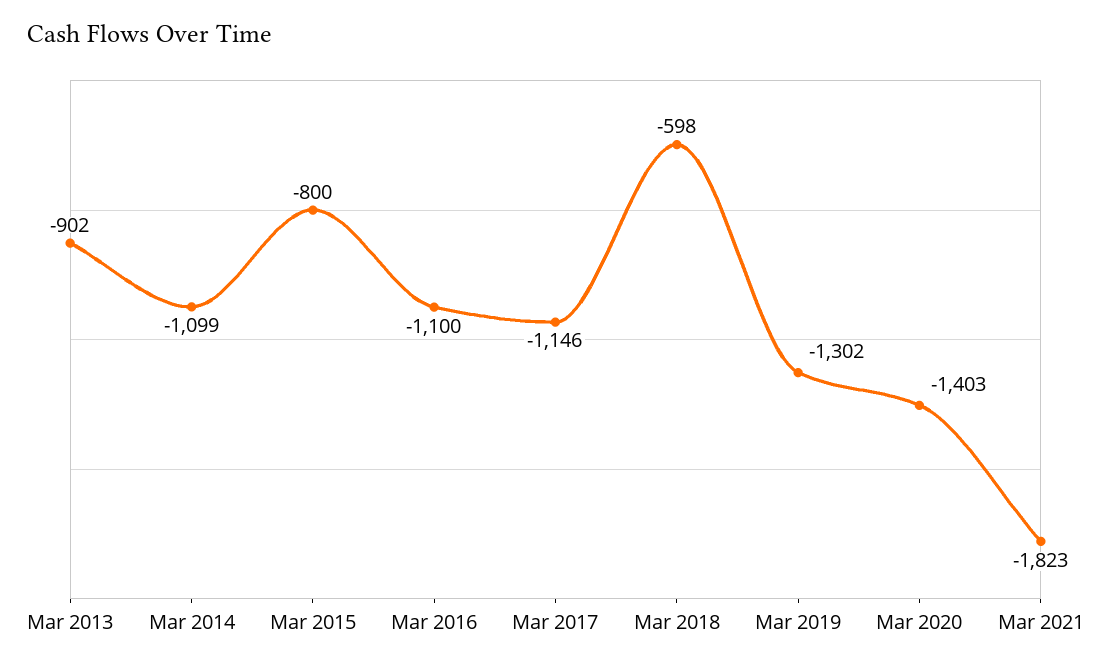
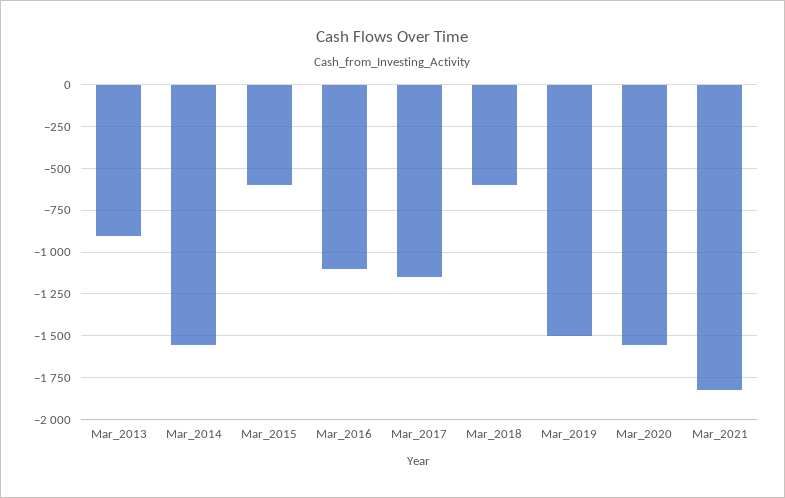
Mar 2014: -1099 -> -1550
Mar 2015: -800 -> -600
Mar 2019: -1302 -> -1500
Mar 2020: -1403 -> -1550

